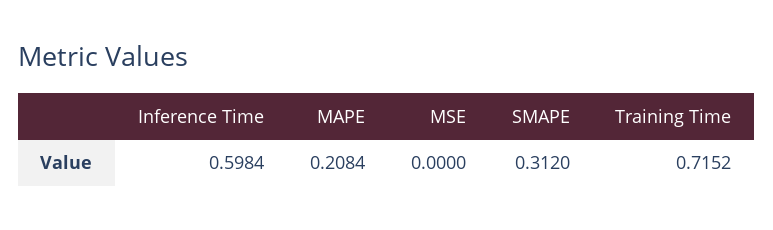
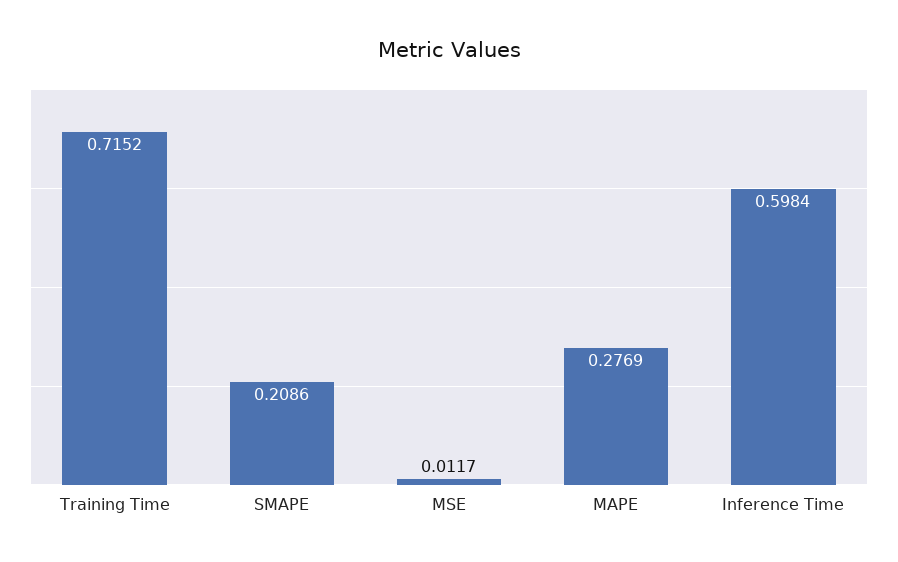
MAPE: 0.2084 -> 0.2769
MSE: 0 -> 0.0117
SMAPE: 0.312 -> 0.2086

